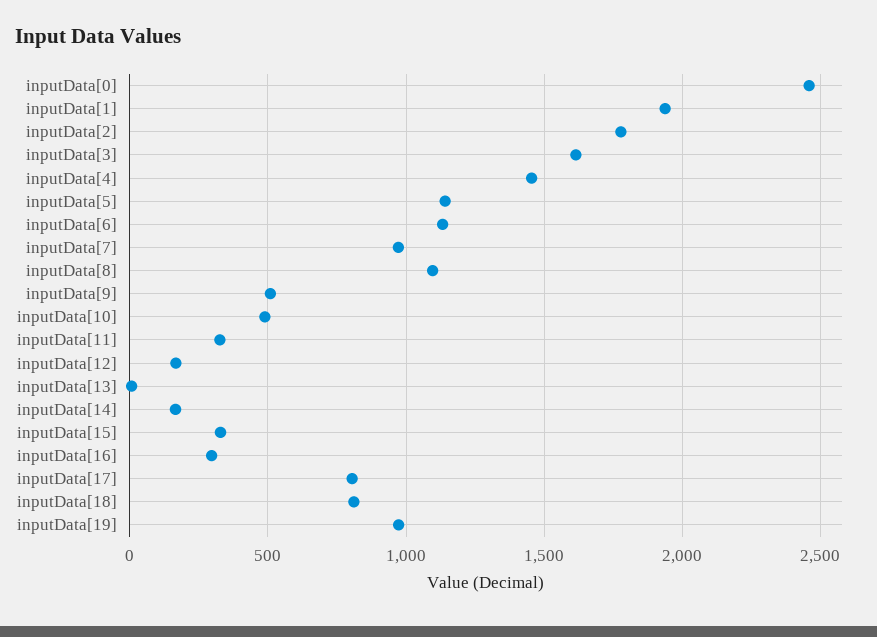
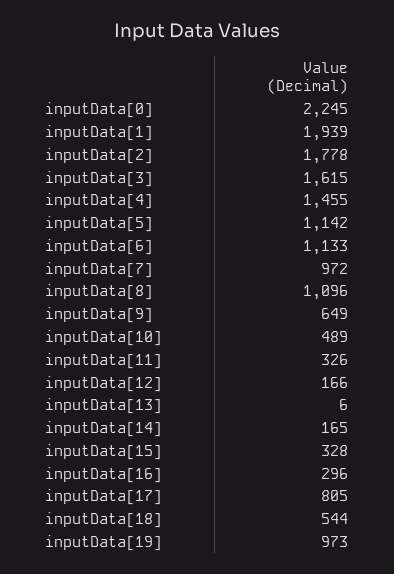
inputData[0]: 2450 -> 2245
inputData[9]: 500 -> 649
inputData[18]: 800 -> 544

